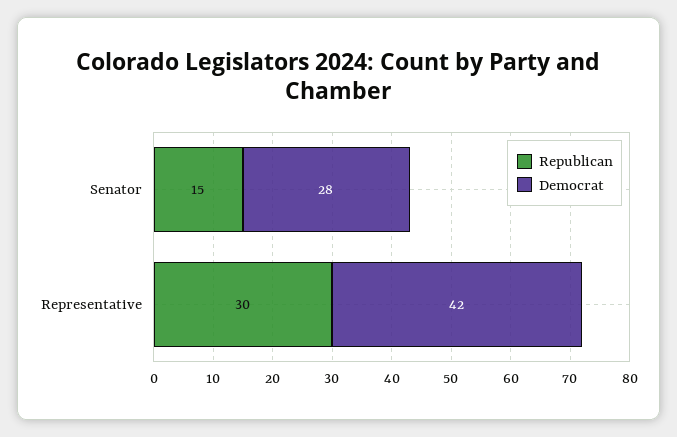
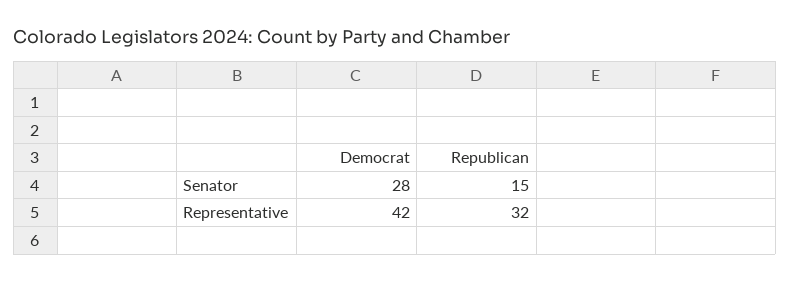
Republican, Representative: 30 -> 32

